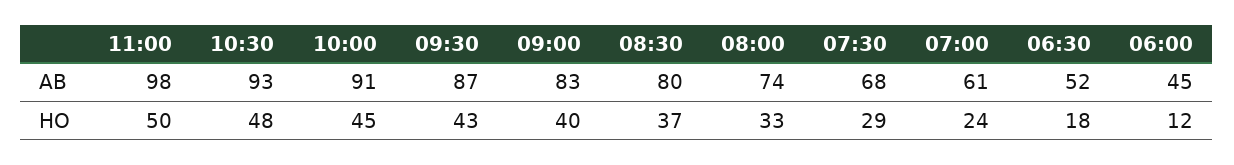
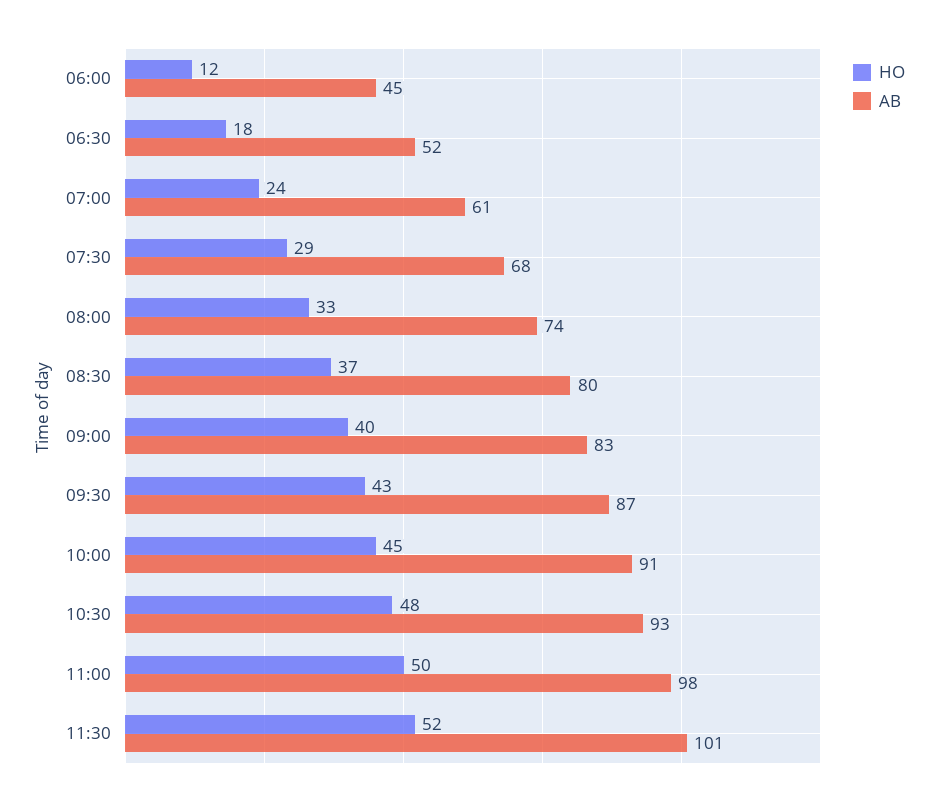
HO, 11:30: none -> 52
AB, 11:30: none -> 101

